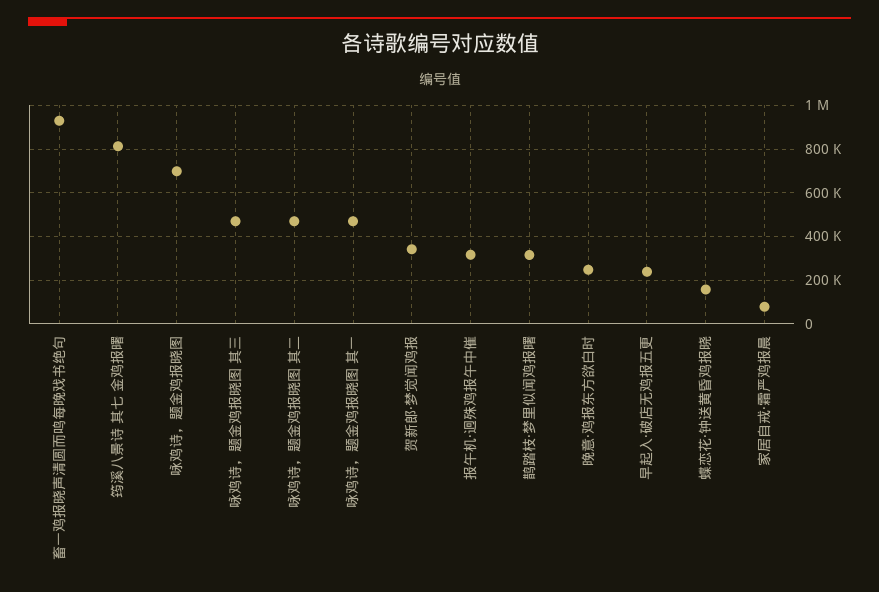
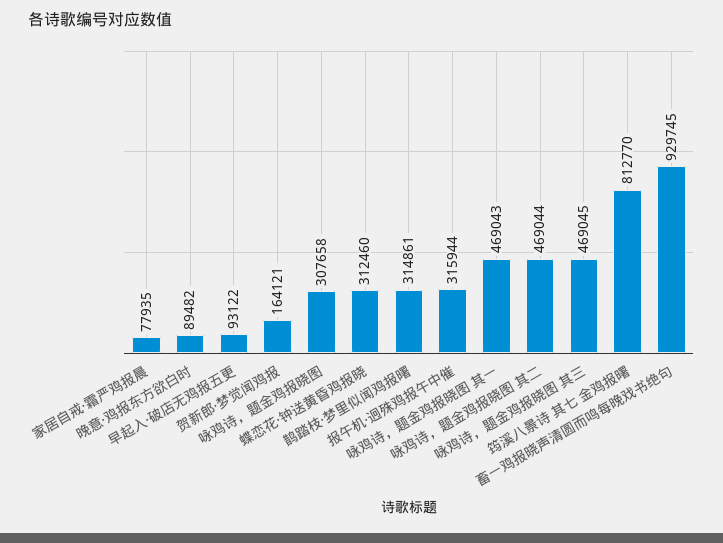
咏鸡诗，题金鸡报晓图: 700000 -> 307658
贺新郎·梦觉闻鸡报: 350000 -> 164121
晚意·鸡报东方欲白时: 250000 -> 89482
早起入·破店无鸡报五更: 250000 -> 93122
蝶恋花·钟送黄昏鸡报晓: 150000 -> 312460

